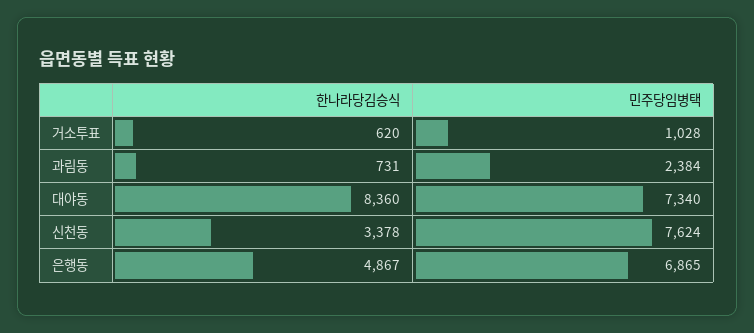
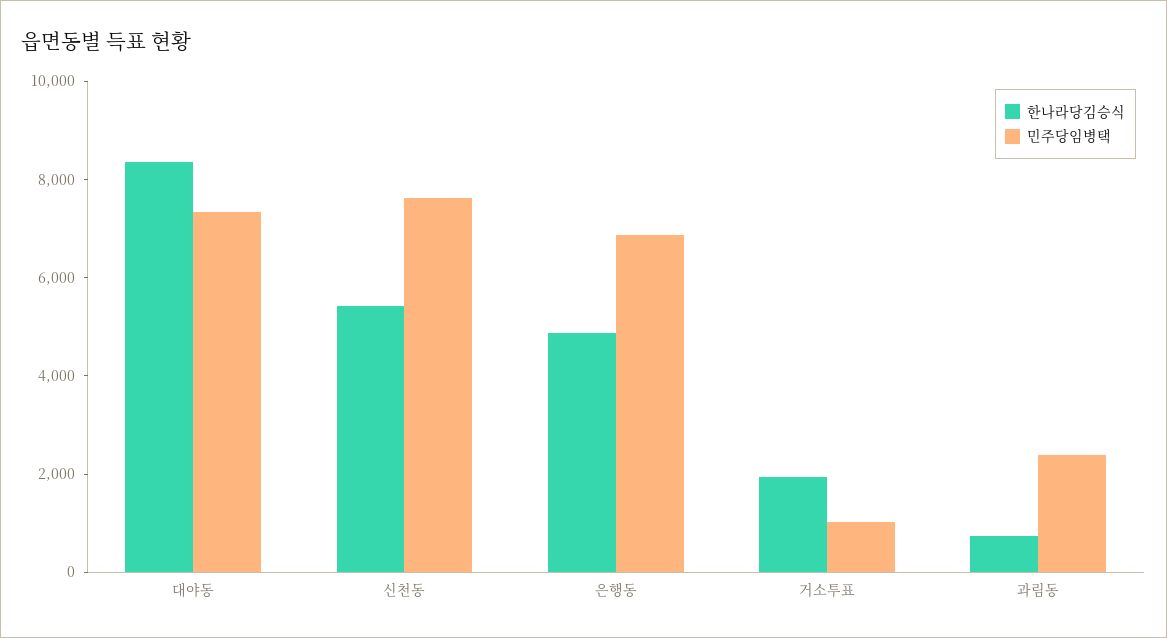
한나라당김승식, 거소투표: 620 -> 2000
한나라당김승식, 신천동: 3378 -> 5500

